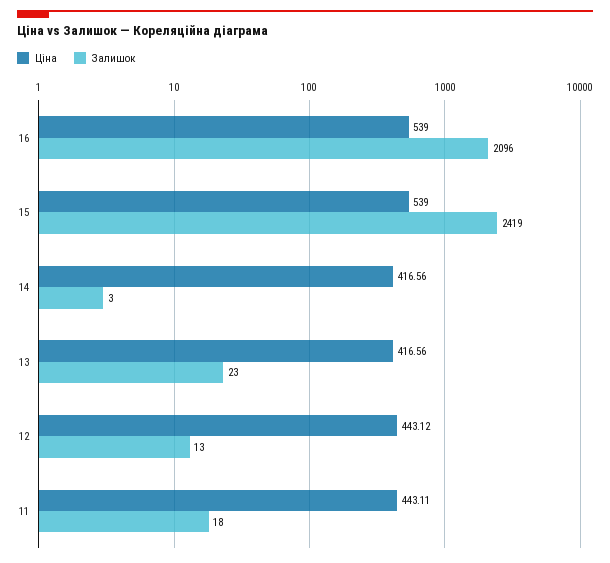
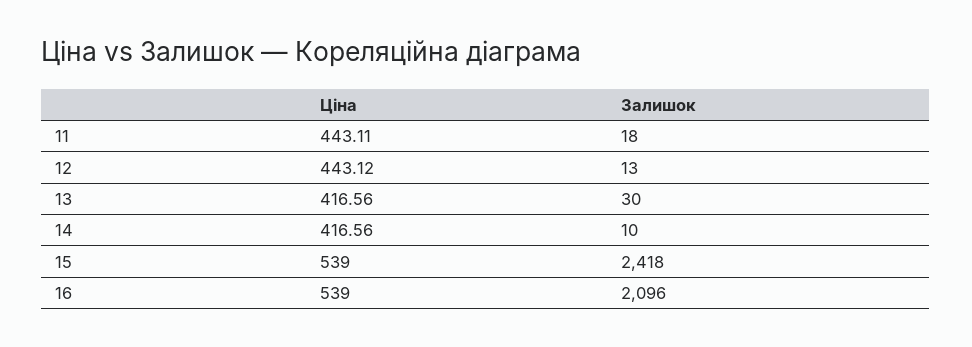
Залишок, 15: 2419 -> 2418
Залишок, 14: 3 -> 10
Залишок, 13: 23 -> 30

